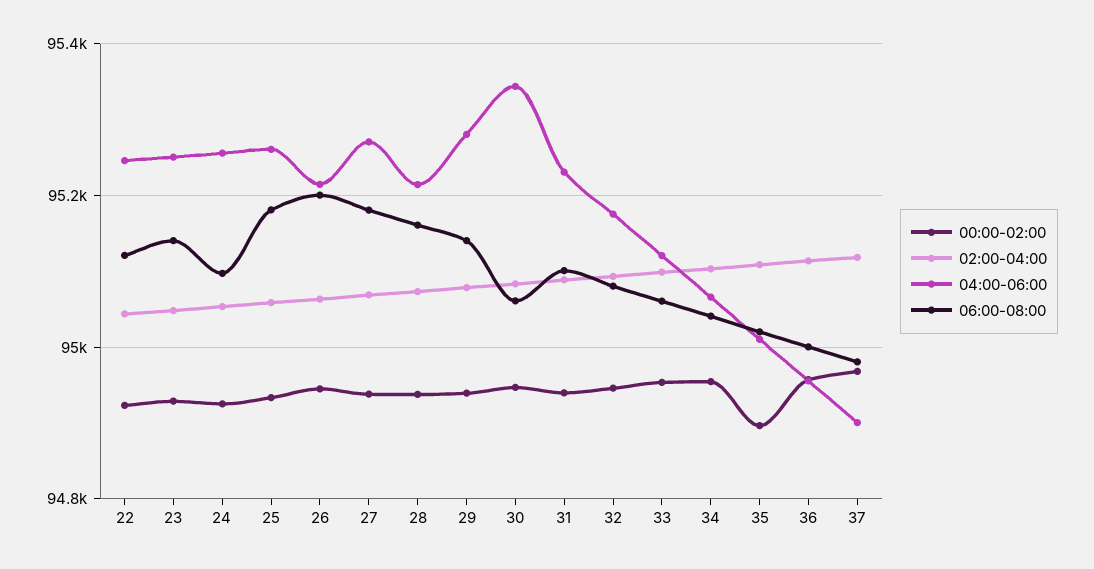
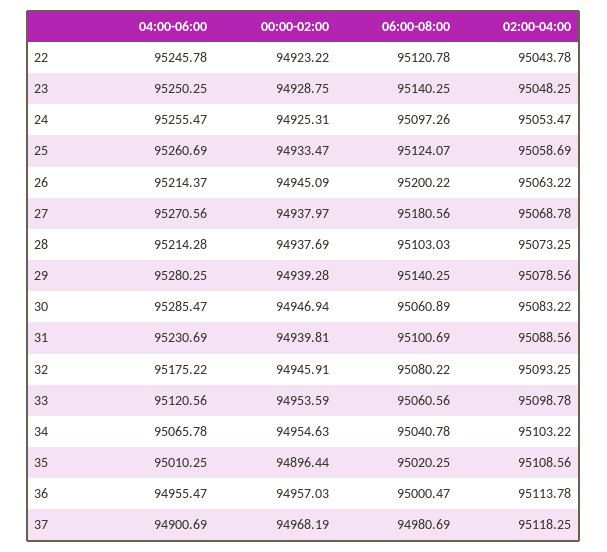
06:00-08:00, 25: 95180 -> 95124.07
06:00-08:00, 28: 95160 -> 95103.03
04:00-06:00, 30: 95340 -> 95285.47

